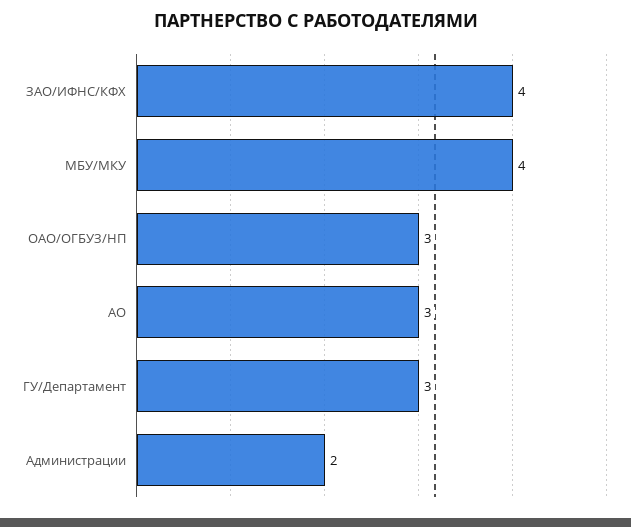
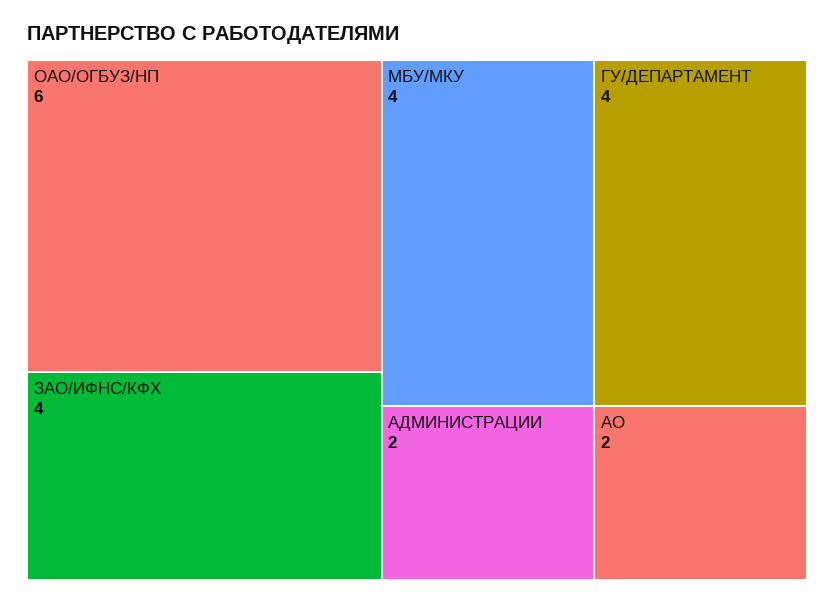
ОАО/ОГБУЗ/НП: 3 -> 6
АО: 3 -> 2
ГУ/Департамент: 3 -> 4

